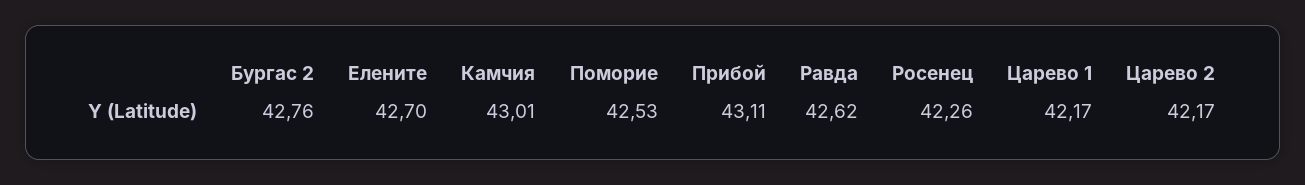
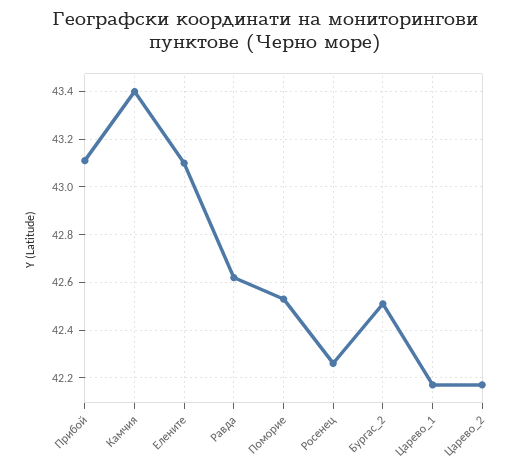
Бургас 2: 42.76 -> 42.5
Елените: 42.7 -> 43.1
Камчия: 43.01 -> 43.4

